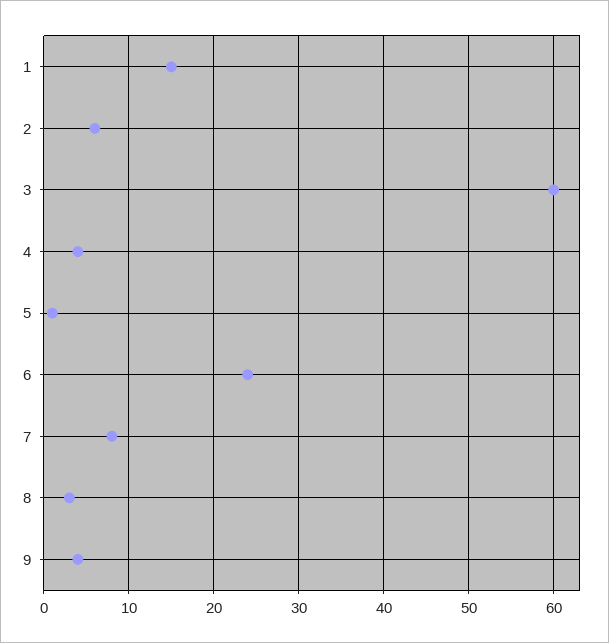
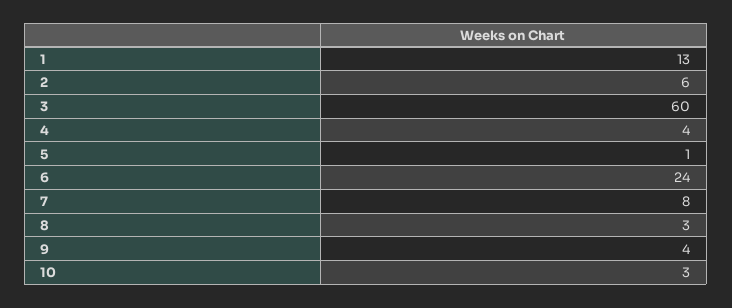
1: 15 -> 13
10: none -> 3

